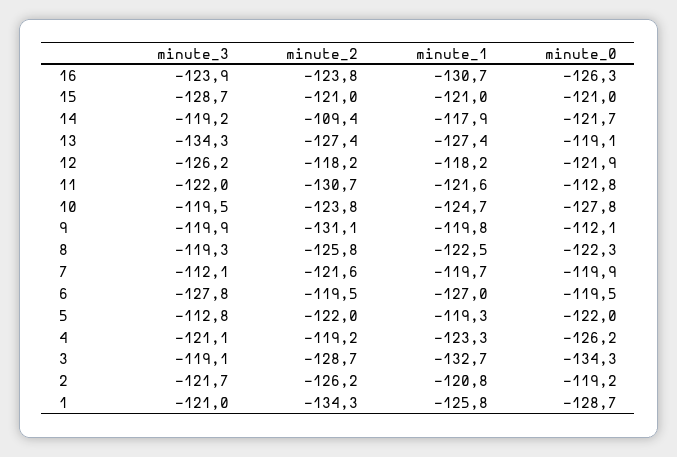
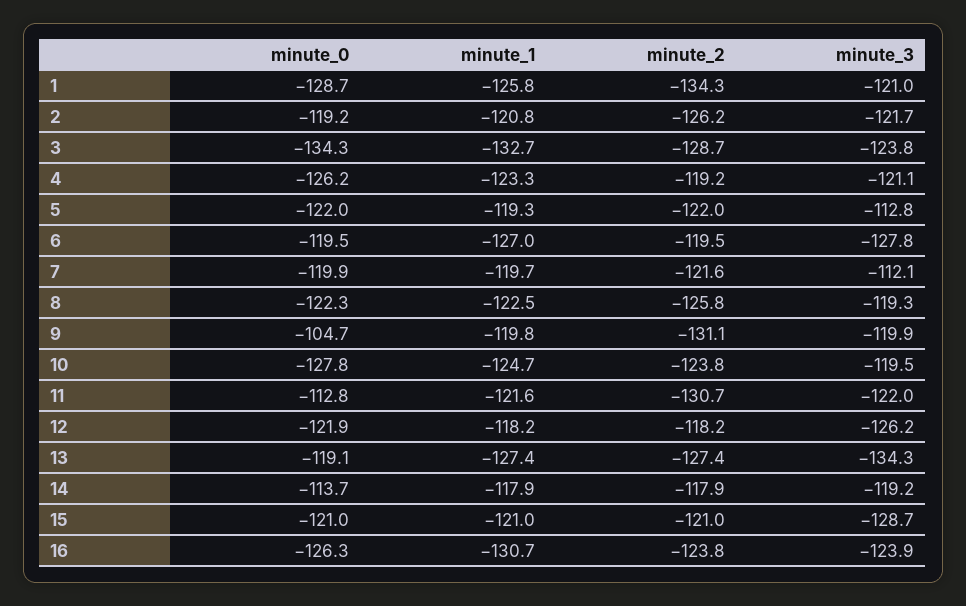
minute_2, 14: -109.4 -> -117.9
minute_0, 14: -121.7 -> -113.7
minute_0, 9: -112.1 -> -104.7
minute_3, 3: -119.1 -> -123.8

